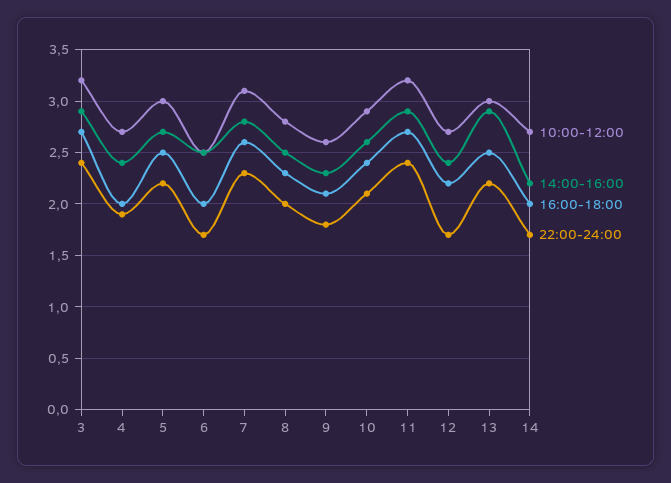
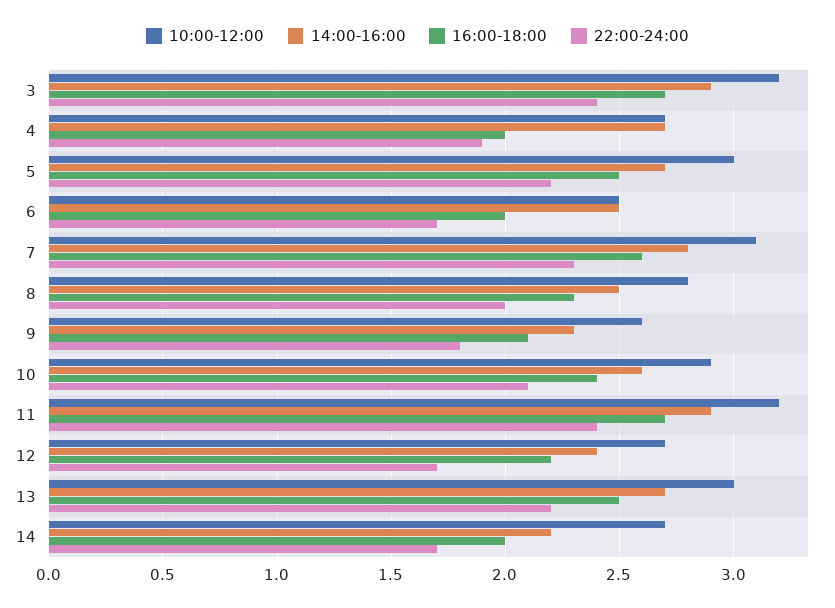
14:00-16:00, 4: 2.4 -> 2.7
14:00-16:00, 13: 2.9 -> 2.7

